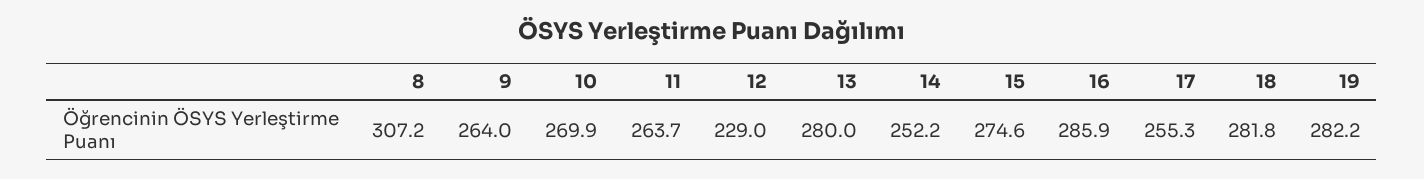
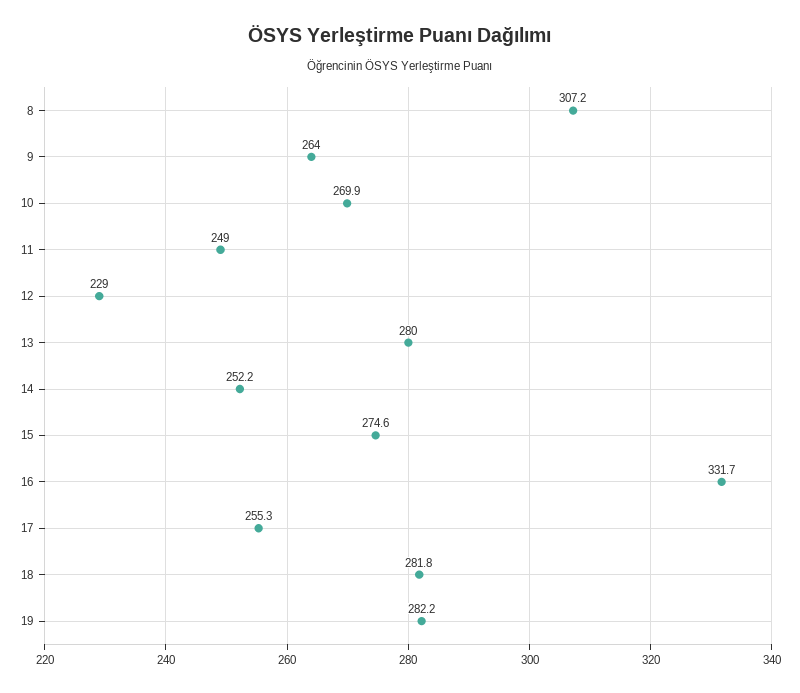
11: 263.7 -> 249
16: 285.9 -> 331.7

